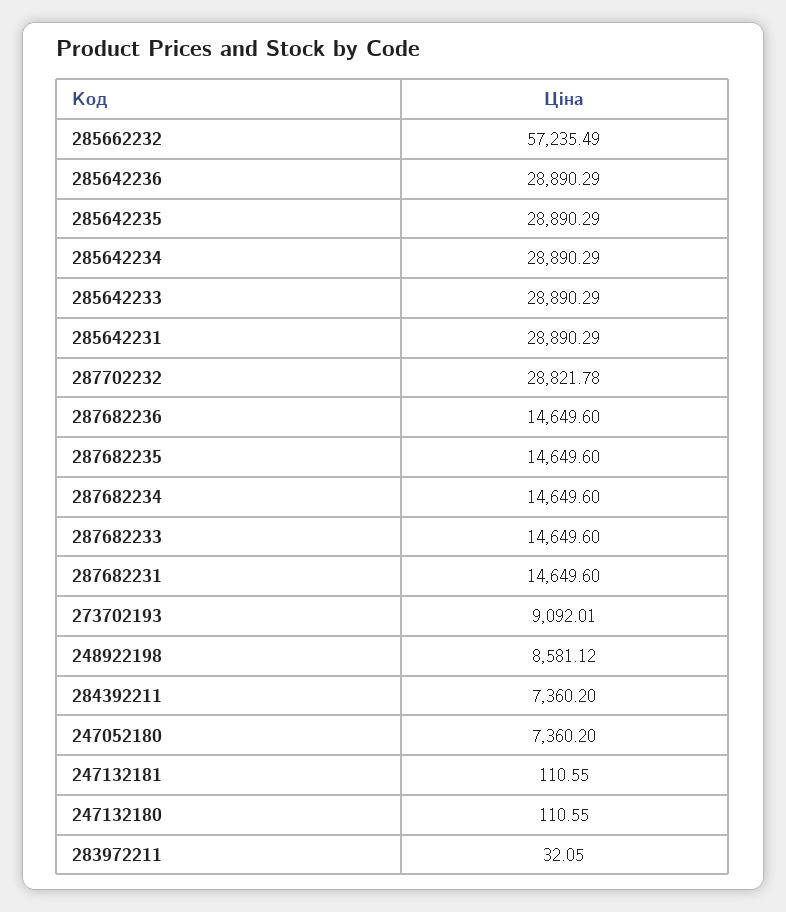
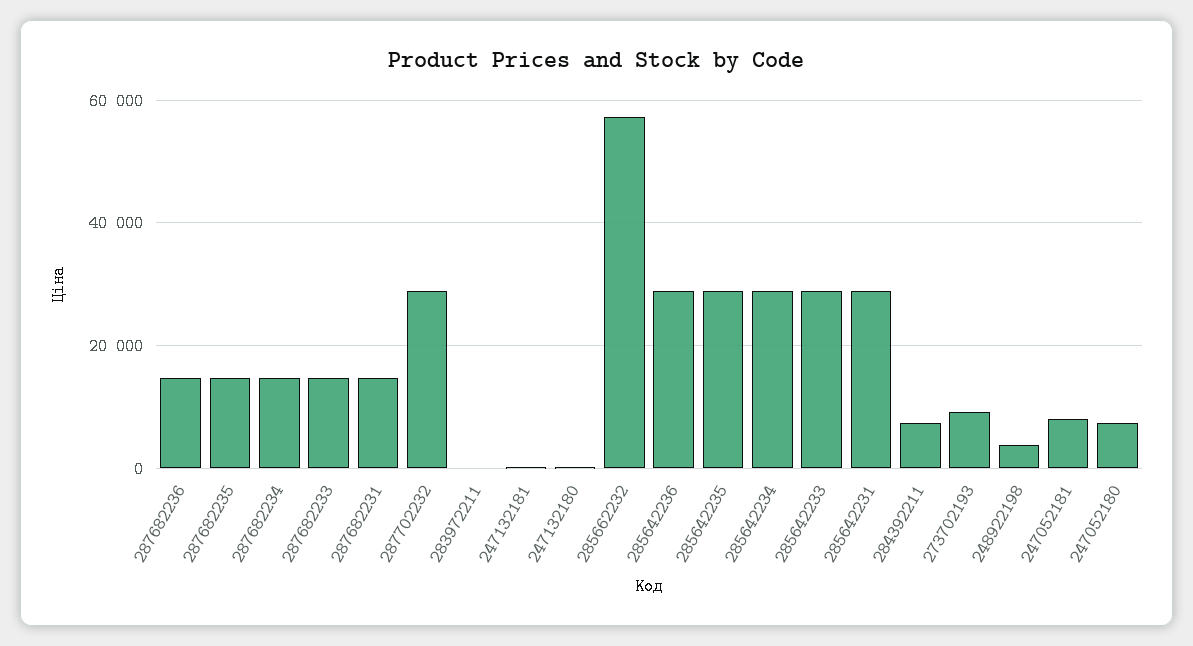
248922198: 8581.12 -> 4000
247052181: none -> 8000

